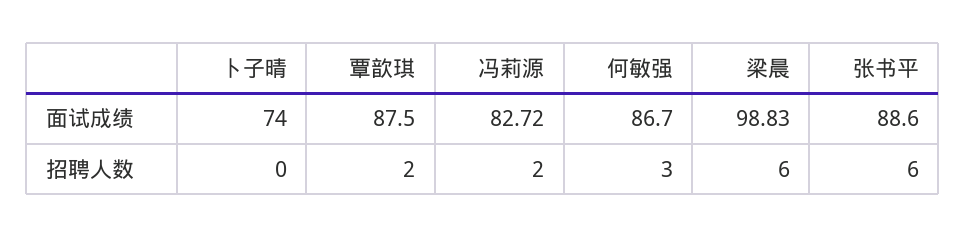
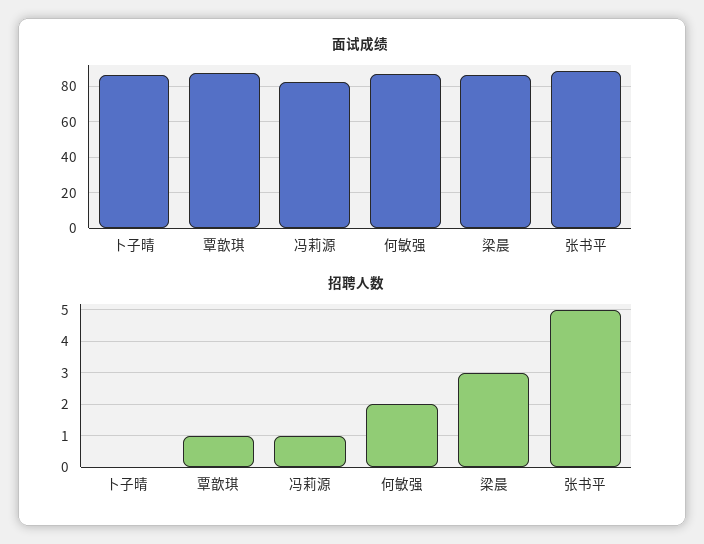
面试成绩, 卜子晴: 74 -> 85
面试成绩, 梁晨: 98.83 -> 85
招聘人数, 覃歆琪: 2 -> 1
招聘人数, 冯莉源: 2 -> 1
招聘人数, 何敏强: 3 -> 2
招聘人数, 梁晨: 6 -> 3
招聘人数, 张书平: 6 -> 5

